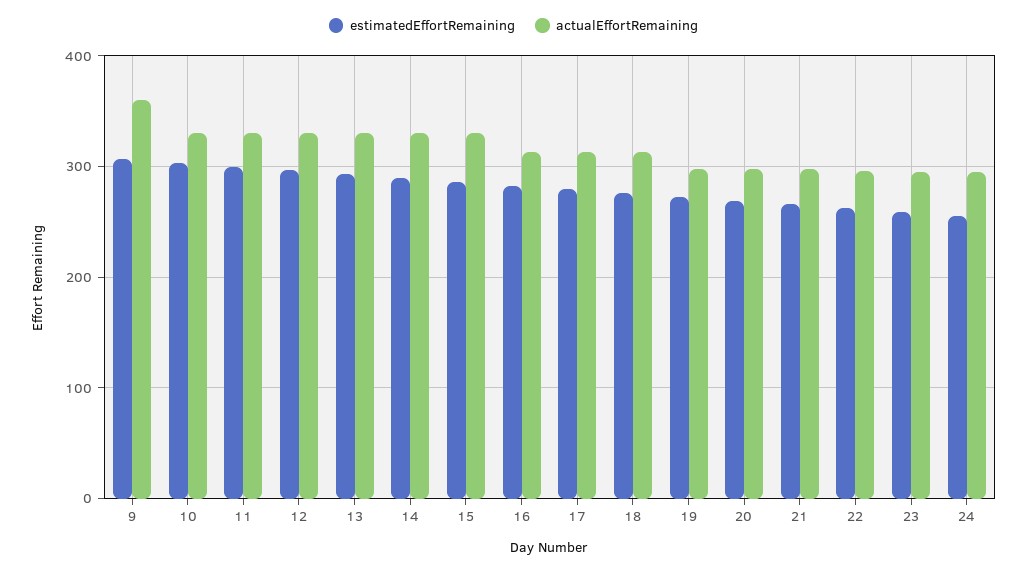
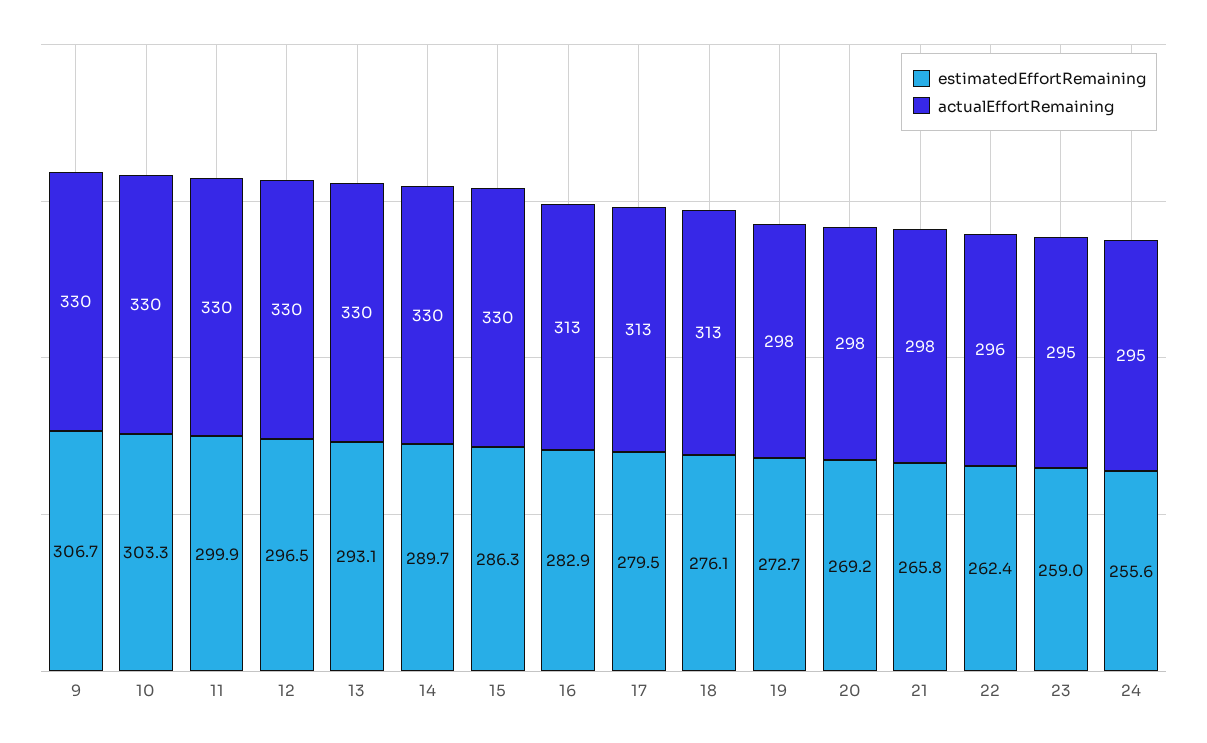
actualEffortRemaining, 9: 360 -> 330

